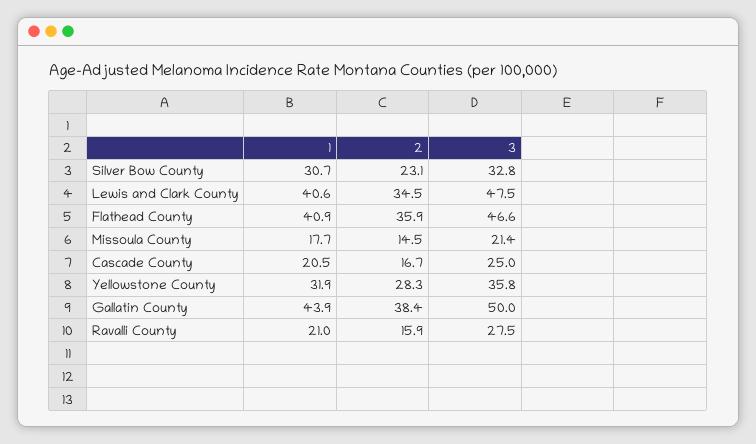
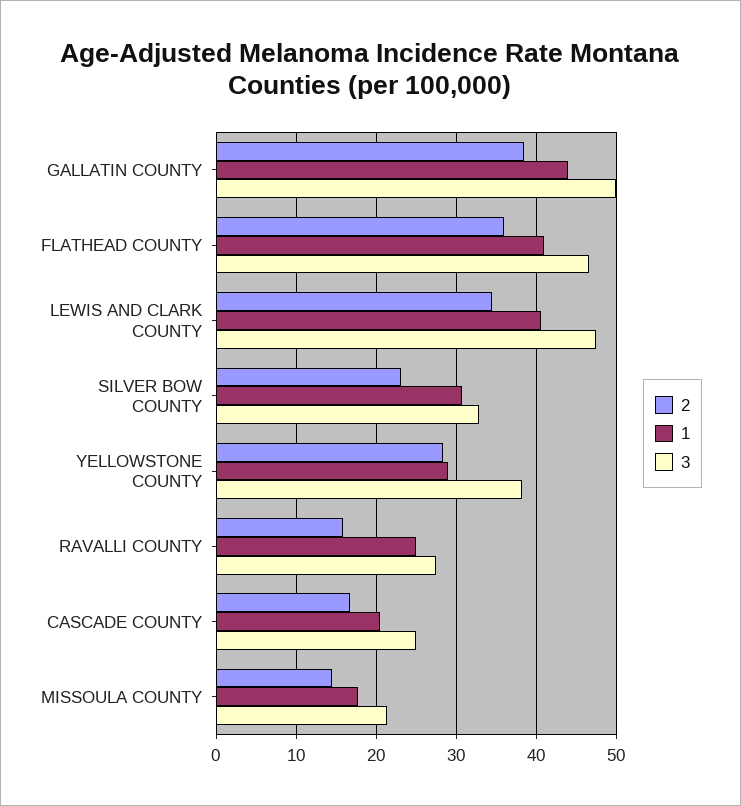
1, Yellowstone County: 31.9 -> 29
3, Yellowstone County: 35.8 -> 38
1, Ravalli County: 21 -> 25

